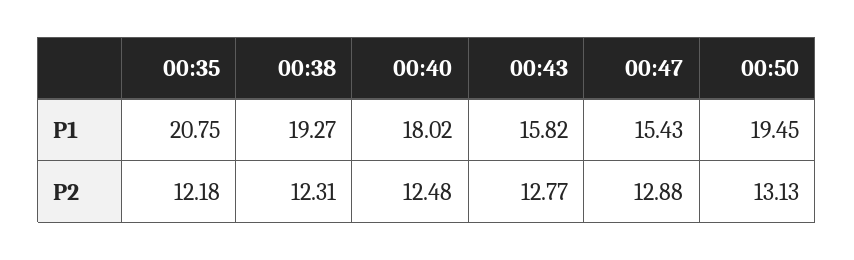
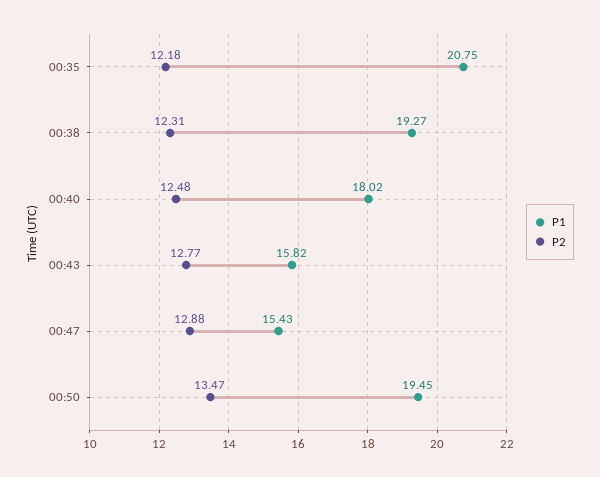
P2, 00:50: 13.13 -> 13.47

